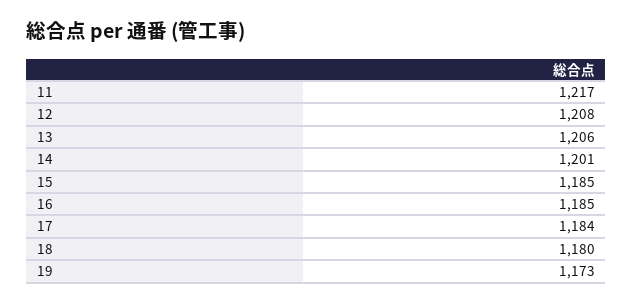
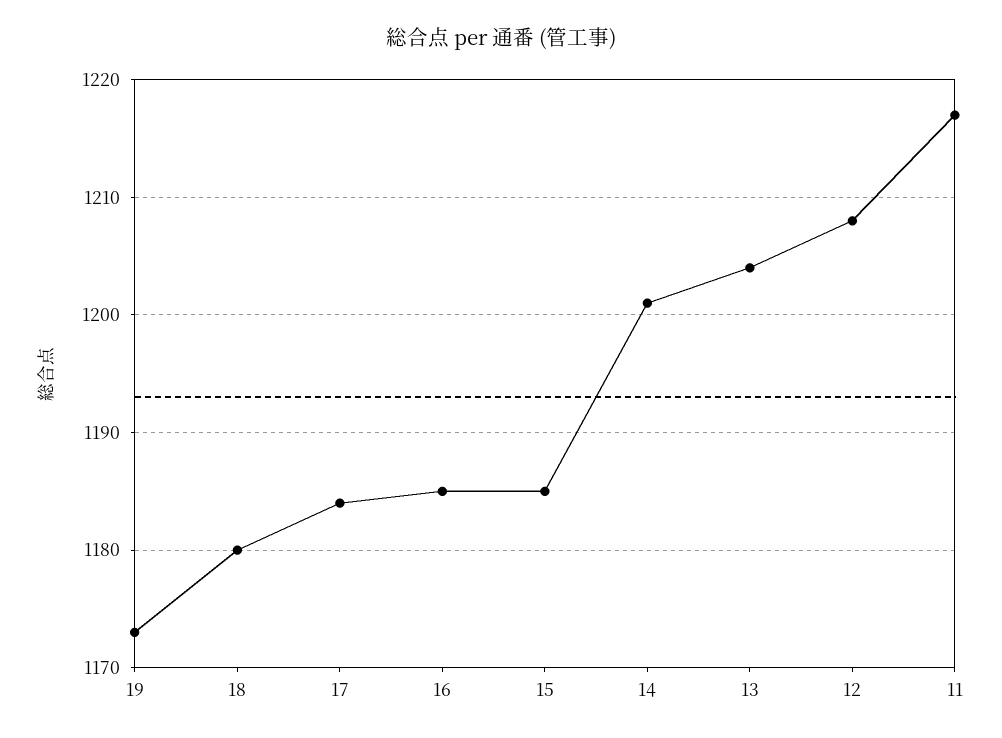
13: 1206 -> 1204

